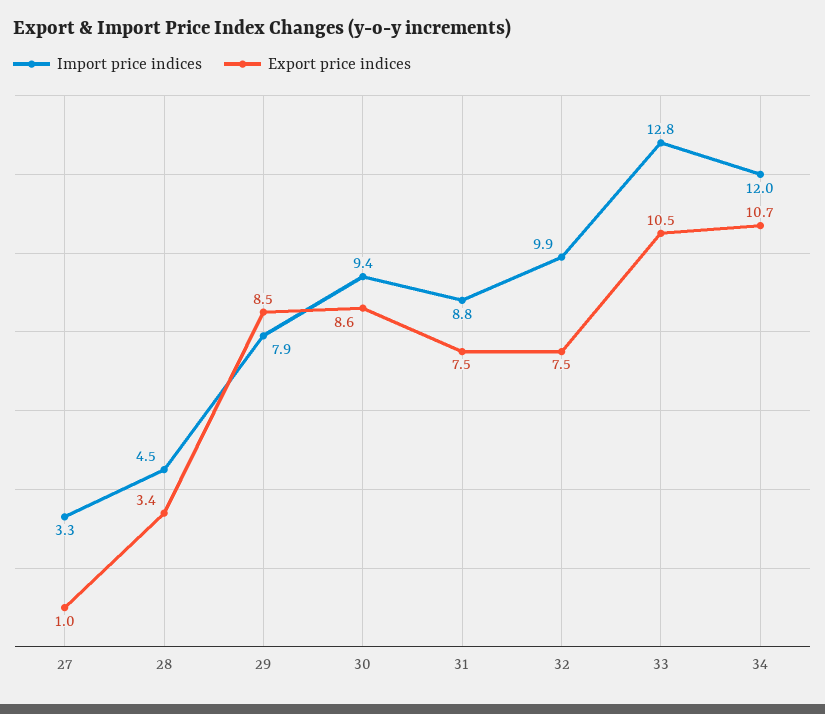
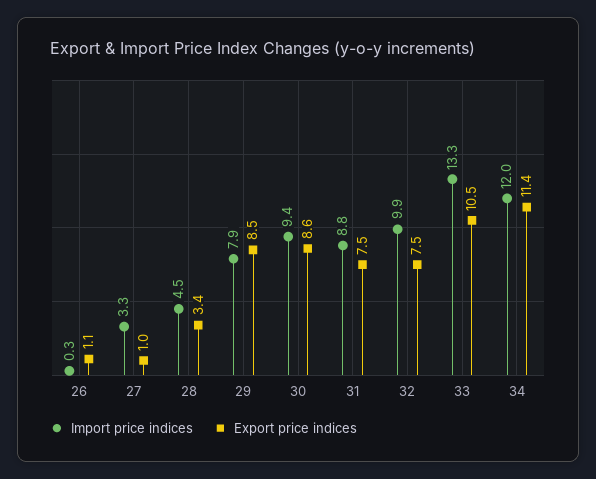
Import price indices, 33: 12.8 -> 13.3
Export price indices, 34: 10.7 -> 11.4
Import price indices, 26: none -> 0.3
Export price indices, 26: none -> 1.1

